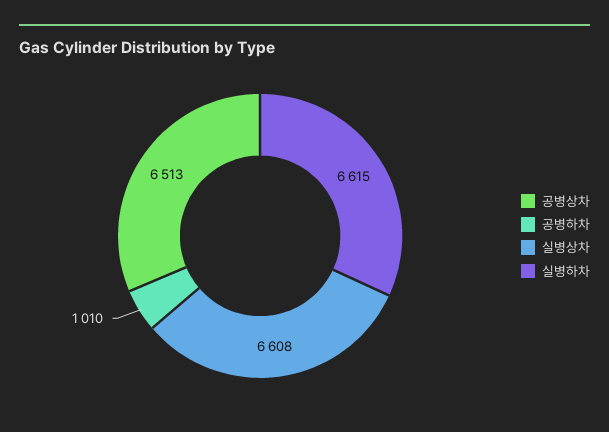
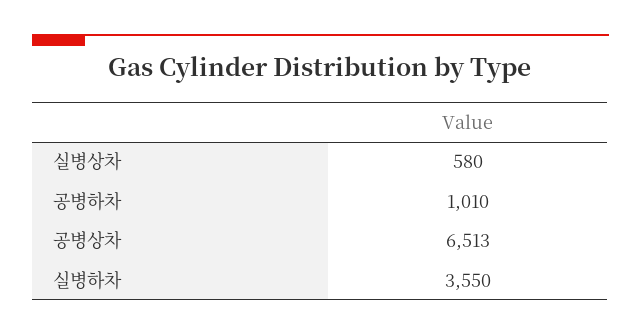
실병상차: 6608 -> 580
실병하차: 6615 -> 3550

